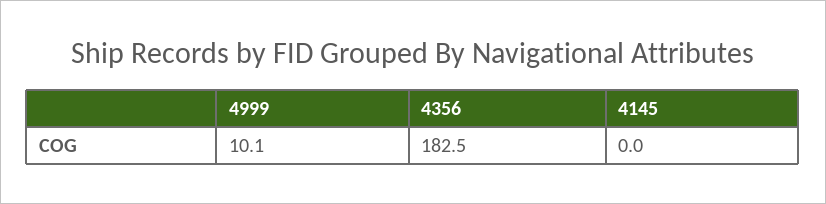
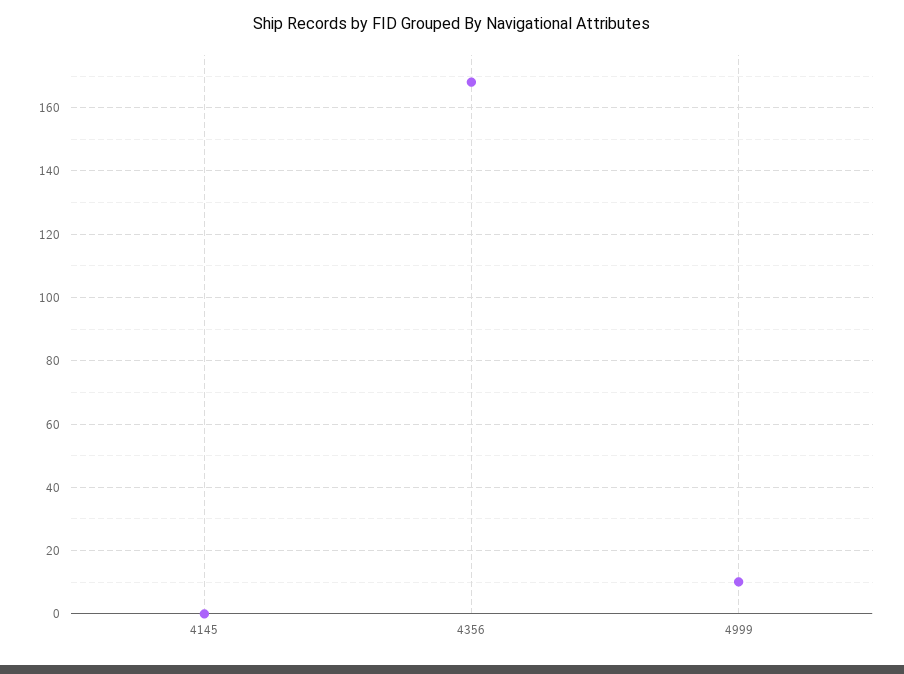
4356: 182.5 -> 168

